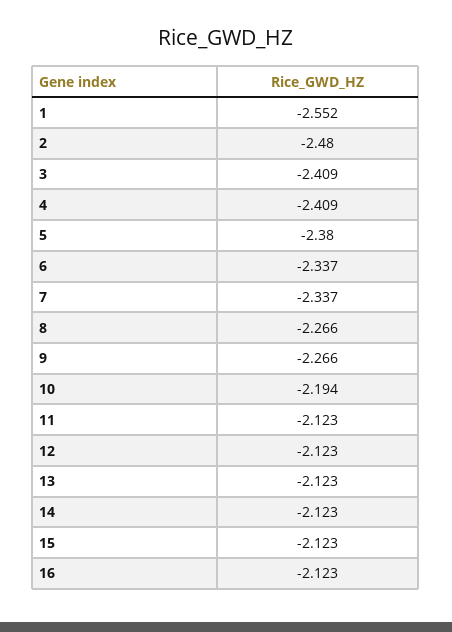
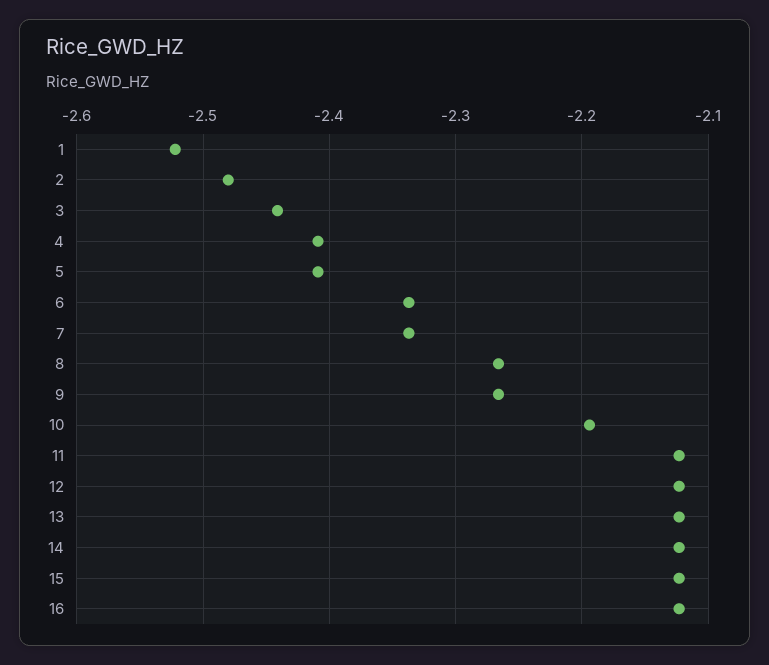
1: -2.552 -> -2.52
3: -2.409 -> -2.44
5: -2.38 -> -2.41

